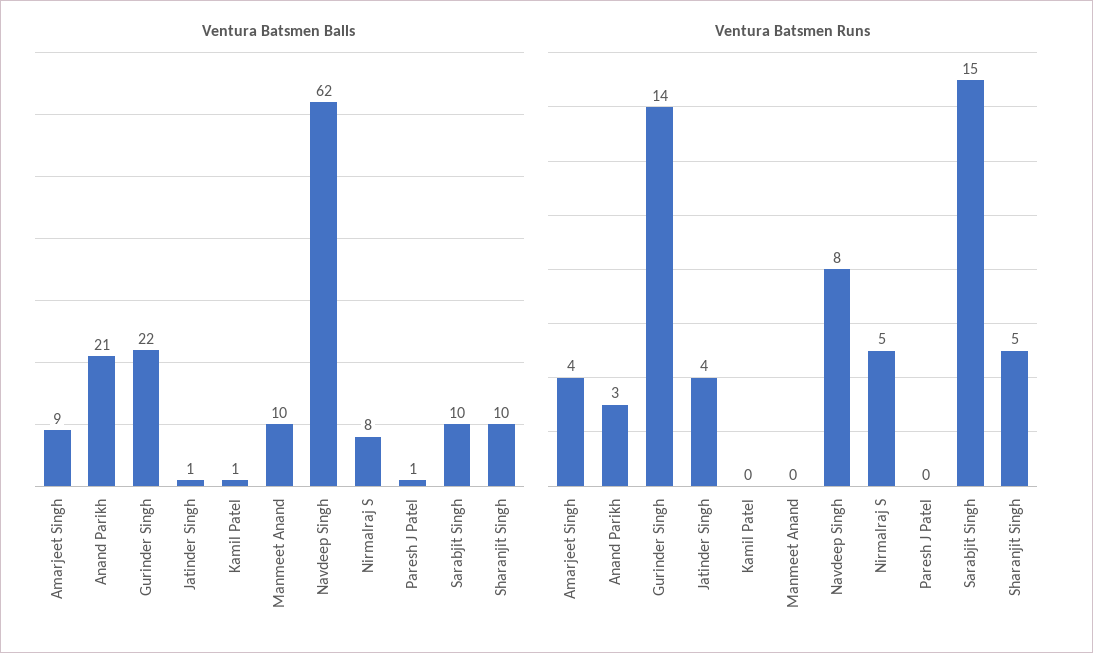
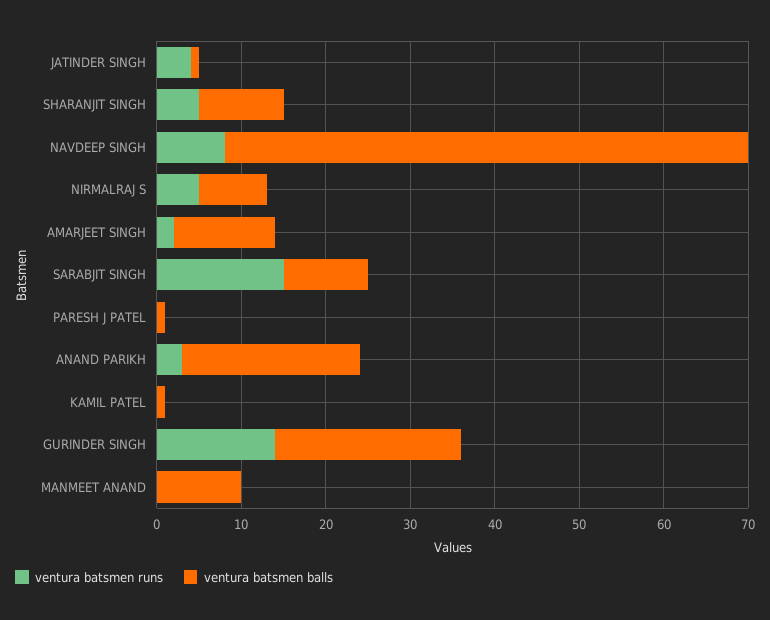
Ventura Batsmen Balls, Amarjeet Singh: 9 -> 12
Ventura Batsmen Runs, Amarjeet Singh: 4 -> 2

